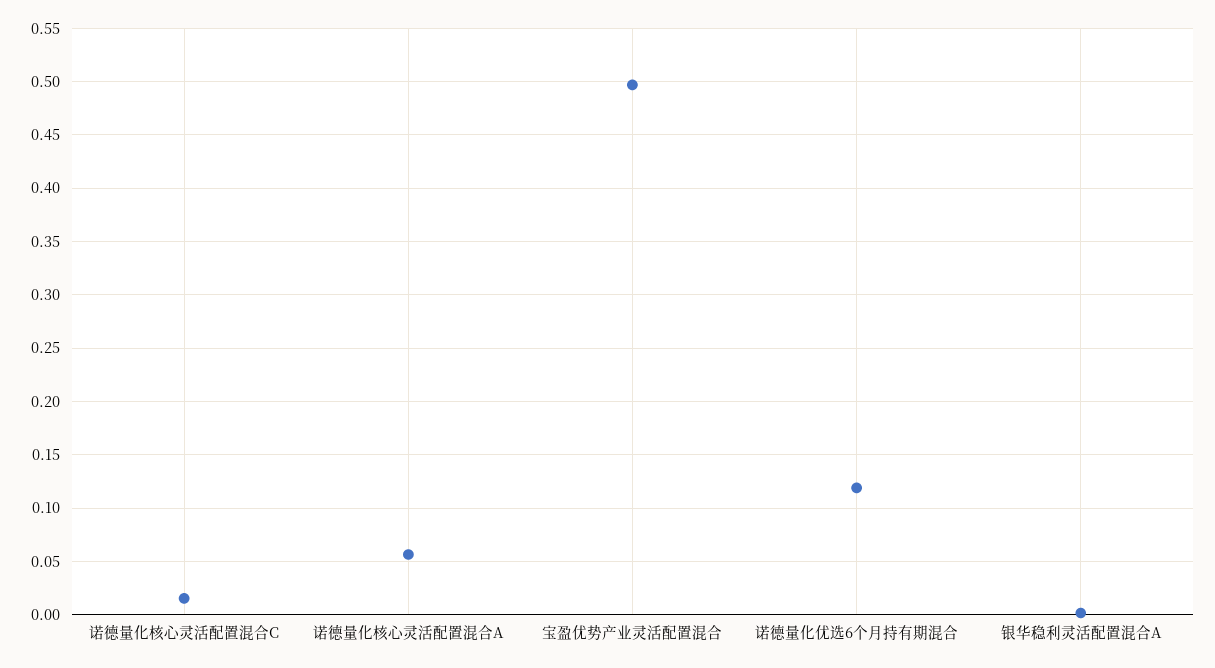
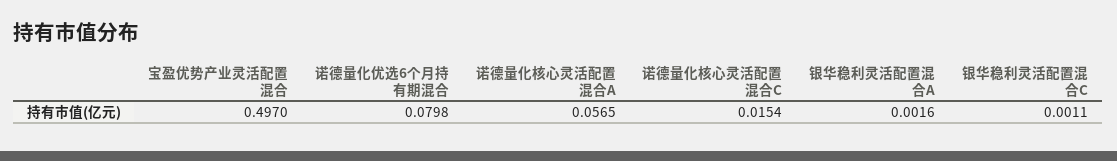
诺德量化优选6个月持有期混合: 0.12 -> 0.0798
银华稳利灵活配置混合C: none -> 0.0011

